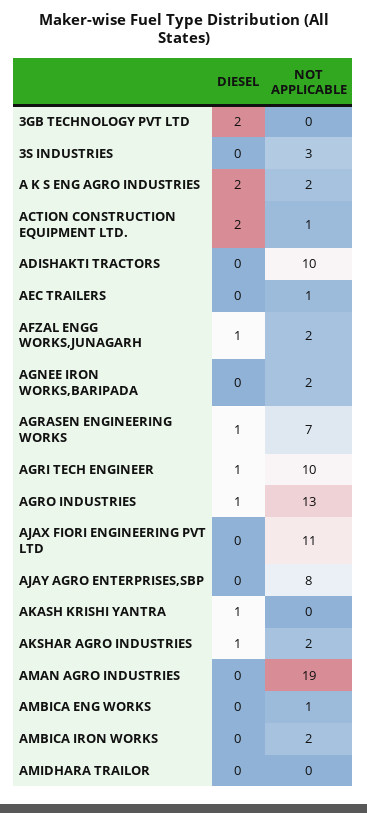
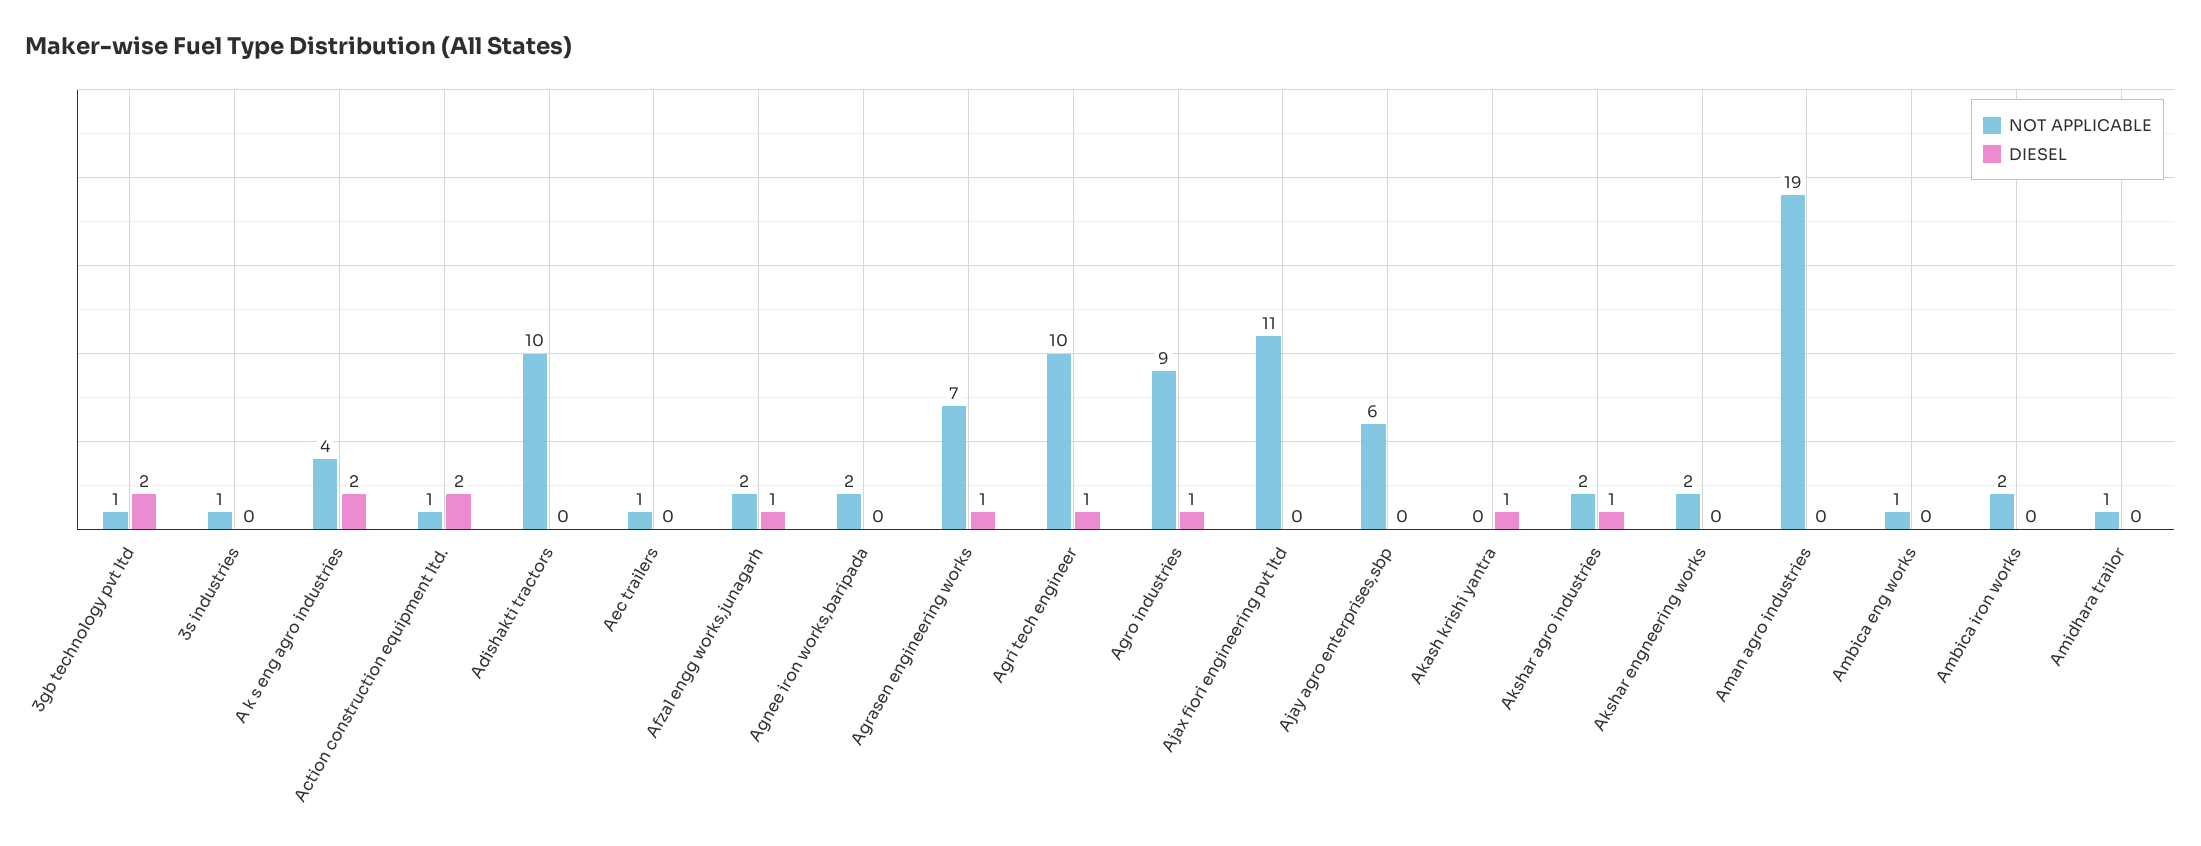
NOT APPLICABLE, 3GB TECHNOLOGY PVT LTD: 0 -> 1
NOT APPLICABLE, 3S INDUSTRIES: 3 -> 1
NOT APPLICABLE, A K S ENG AGRO INDUSTRIES: 2 -> 4
NOT APPLICABLE, AGRO INDUSTRIES: 13 -> 9
NOT APPLICABLE, AJAY AGRO ENTERPRISES,SBP: 8 -> 6
NOT APPLICABLE, AMIDHARA TRAILOR: 0 -> 1
NOT APPLICABLE, Akshar engneering works: none -> 2
DIESEL, Akshar engneering works: none -> 0

